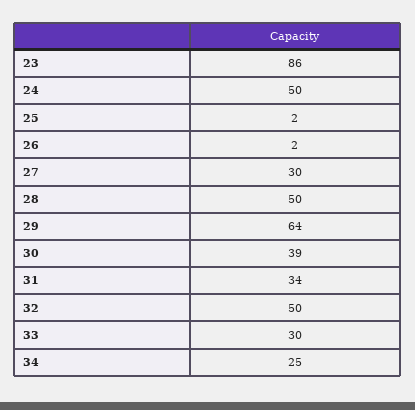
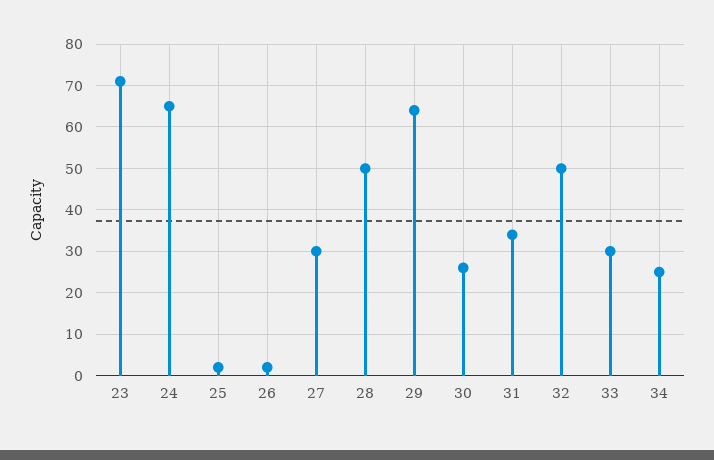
23: 86 -> 70
24: 50 -> 65
30: 39 -> 25

